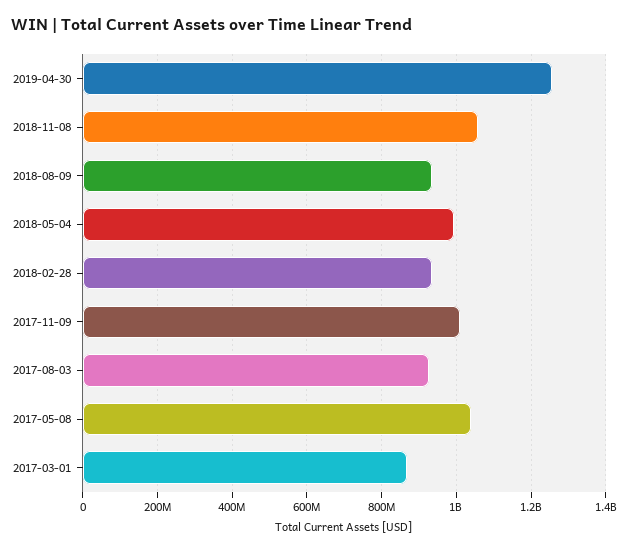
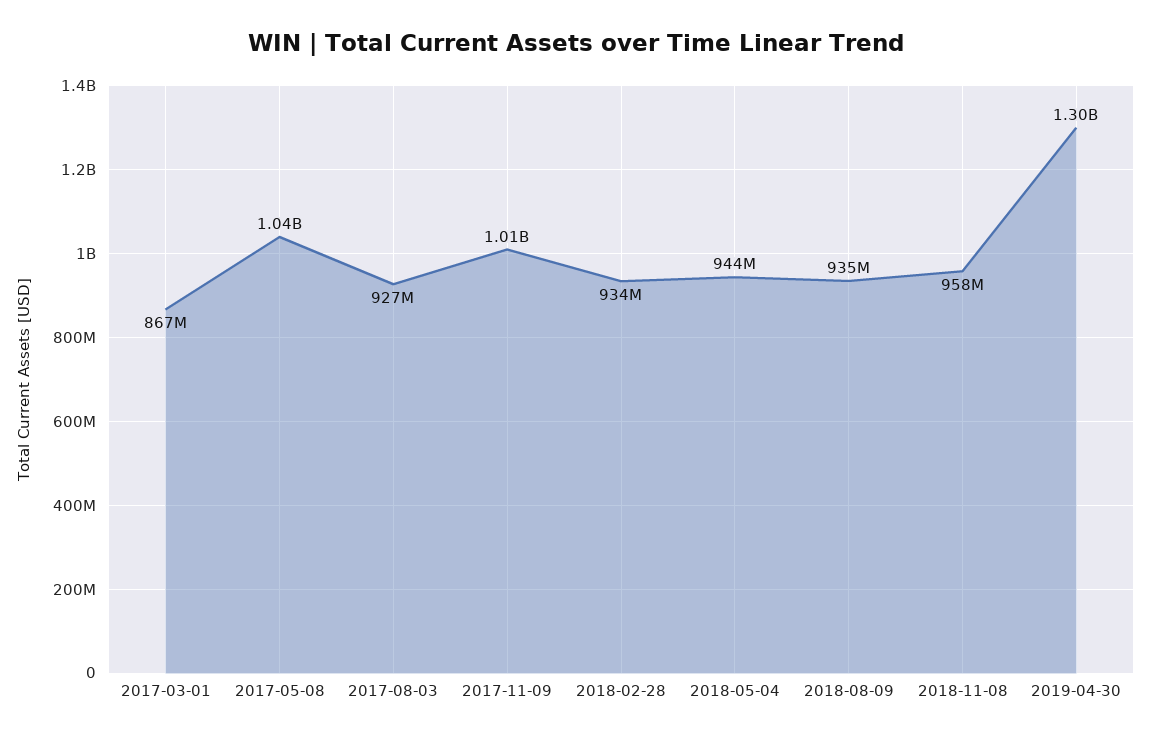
2019-04-30: 1260000000 -> 1300000000
2018-11-08: 1060000000 -> 958000000
2018-05-04: 1000000000 -> 944000000

